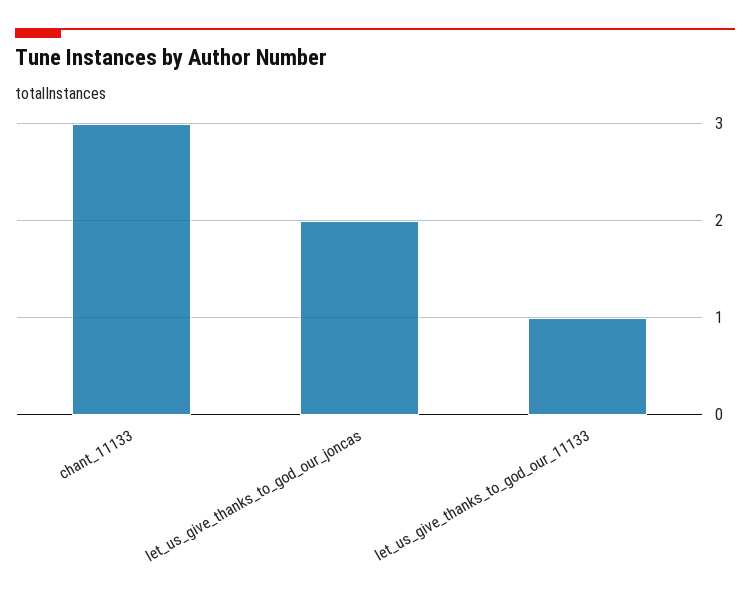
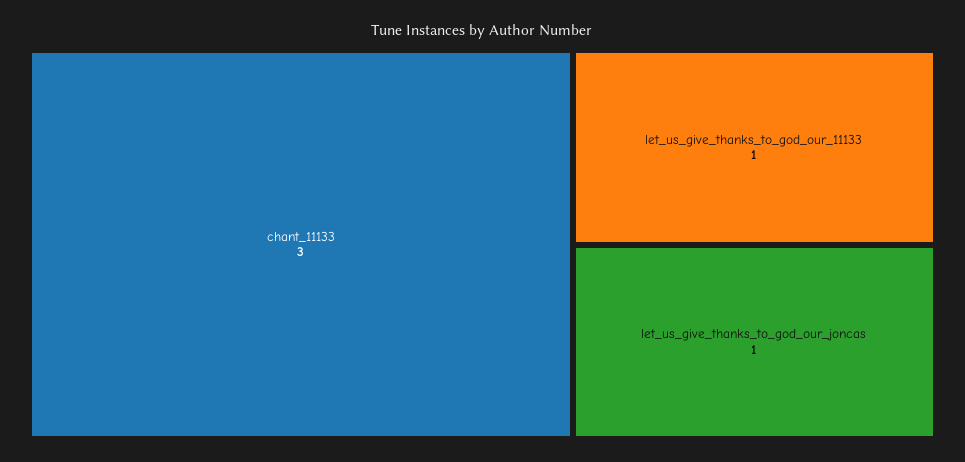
let_us_give_thanks_to_god_our_joncas: 2 -> 1

